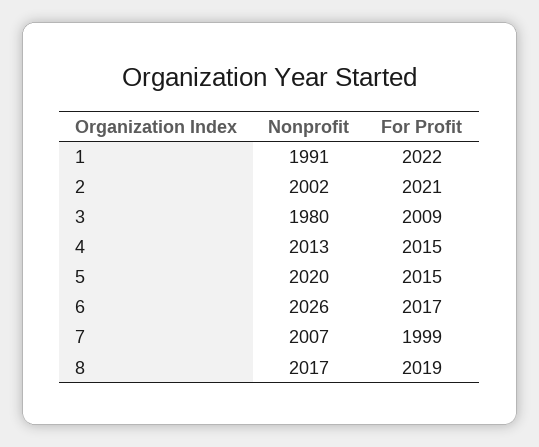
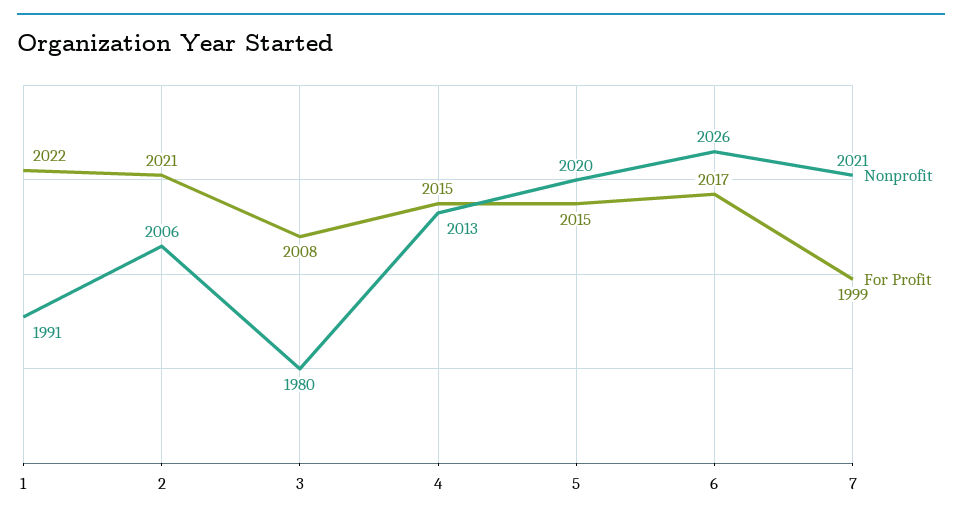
Nonprofit, 2: 2002 -> 2006
For Profit, 3: 2009 -> 2008
Nonprofit, 7: 2007 -> 2021
Nonprofit, 8: 2017 -> none
For Profit, 8: 2019 -> none

